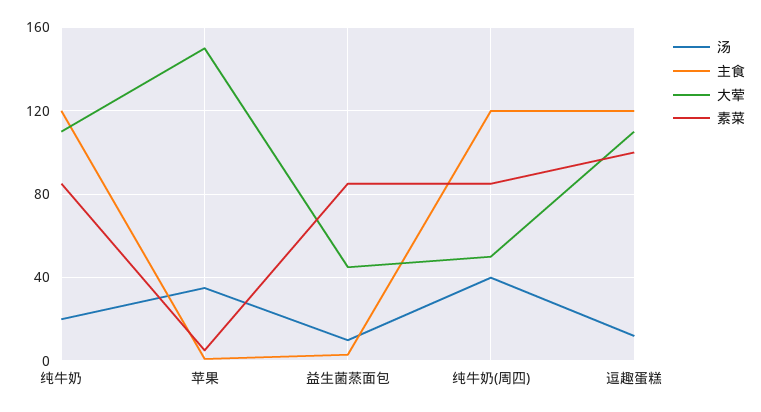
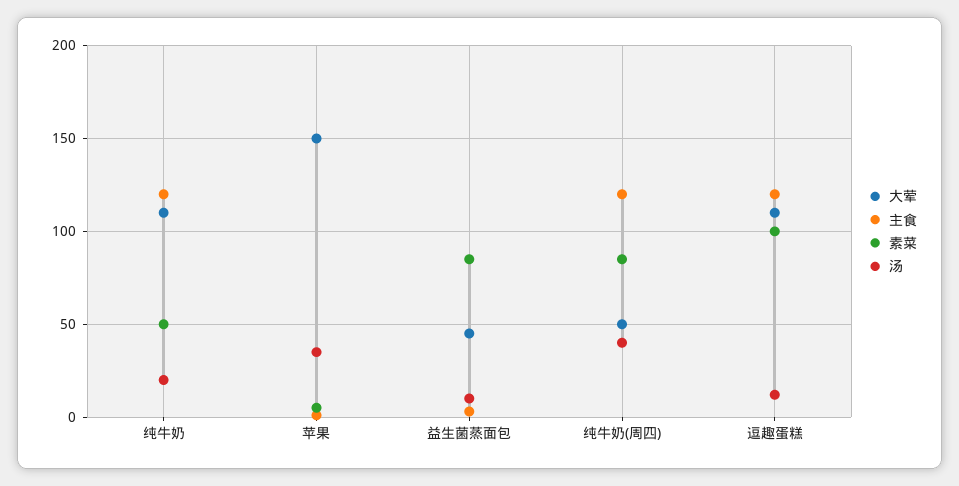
素菜, 纯牛奶: 85 -> 50

